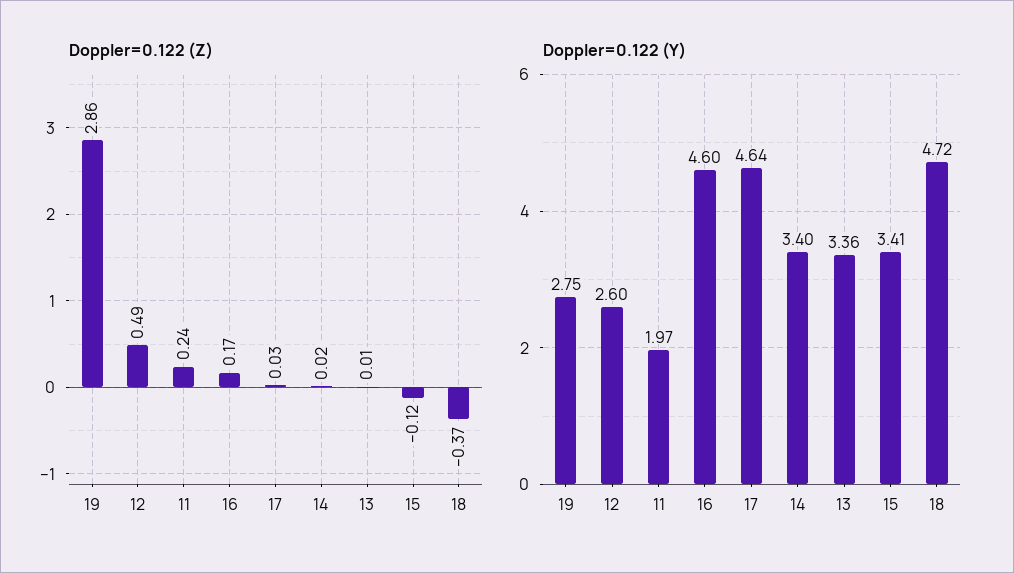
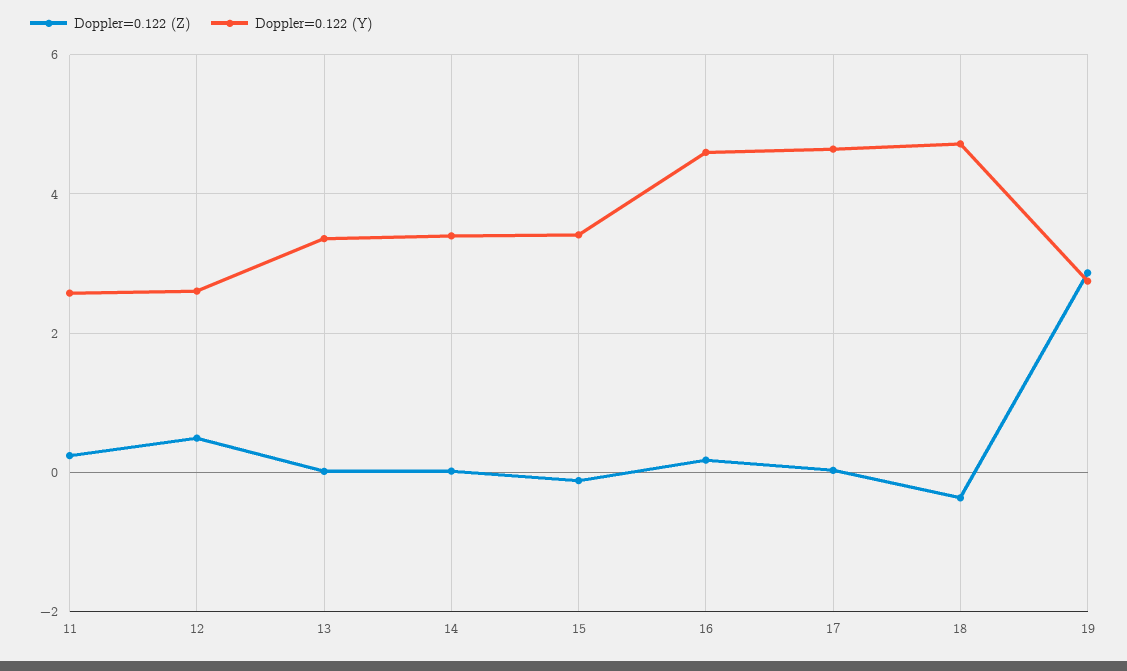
Doppler=0.122 (Y), 11: 1.97 -> 2.6

